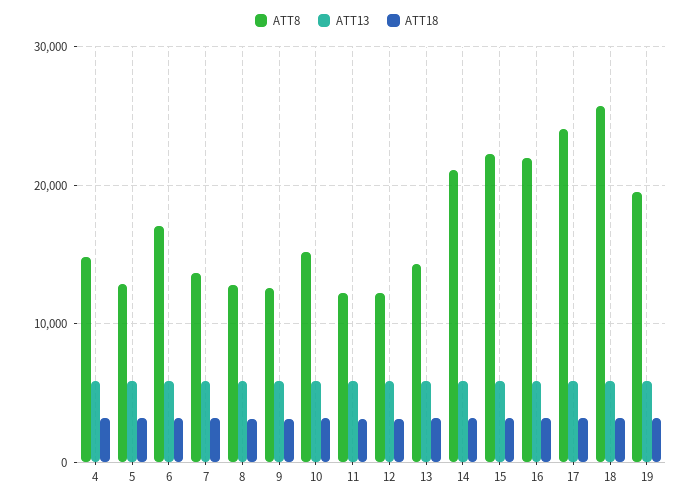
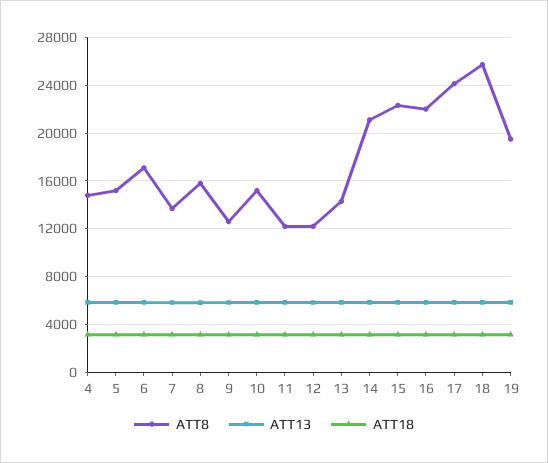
ATT8, 5: 13000 -> 15000
ATT8, 8: 13000 -> 16000

